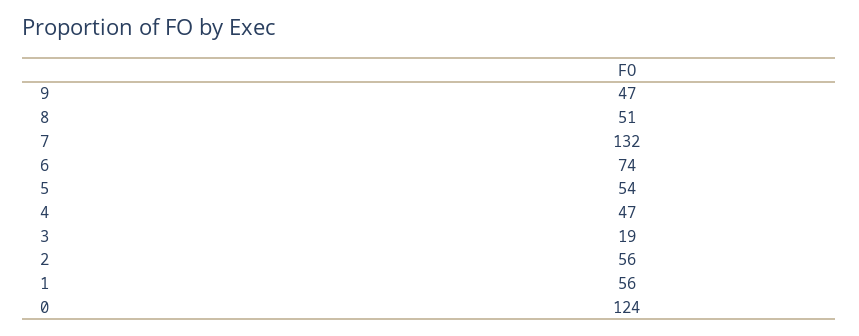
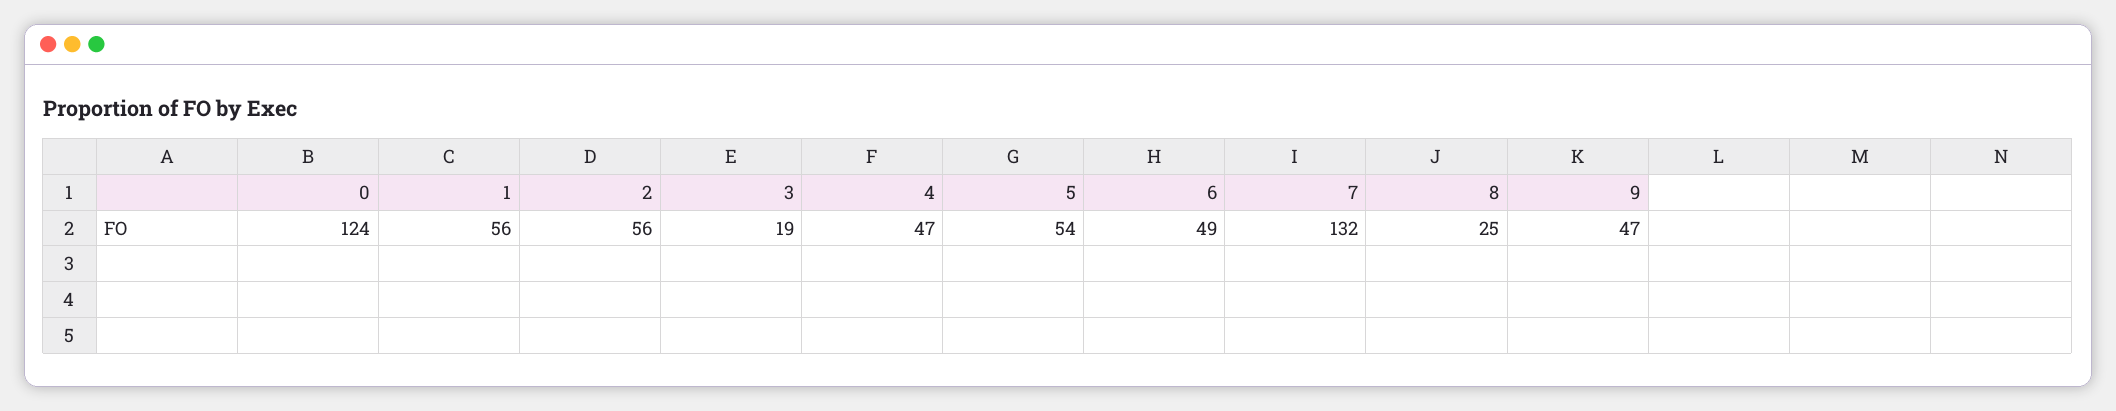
8: 51 -> 25
6: 74 -> 49

